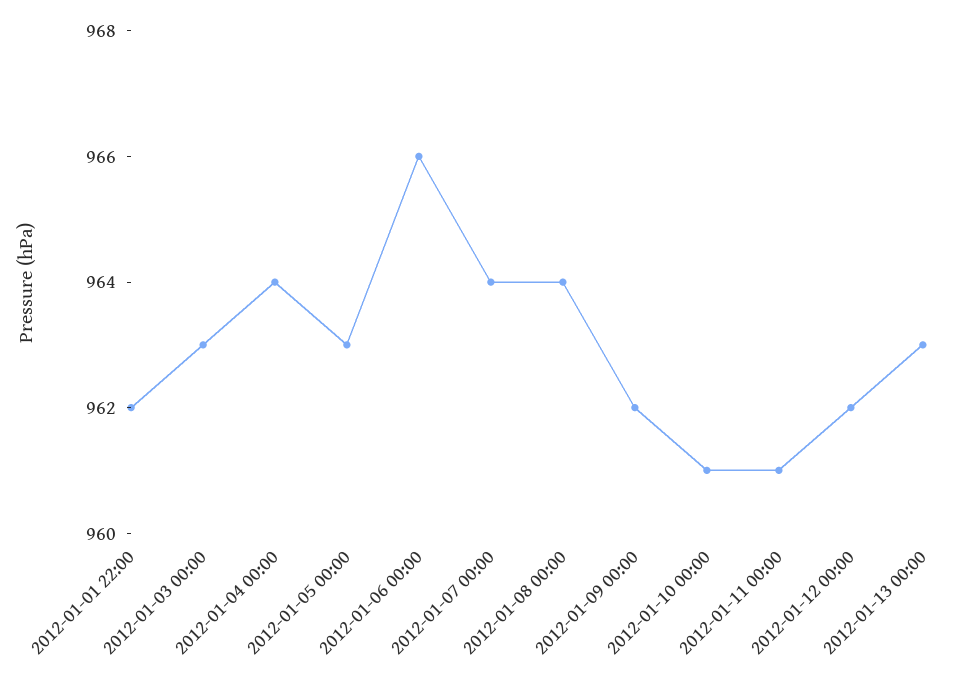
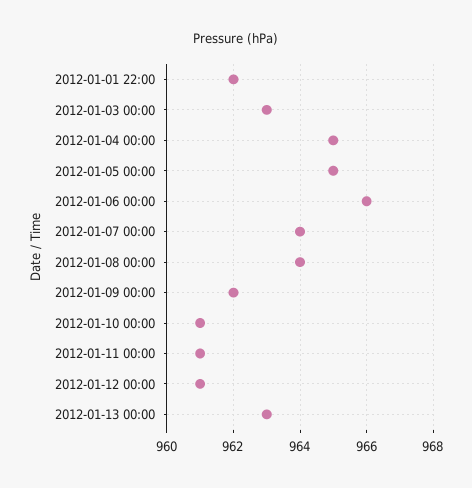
2012-01-04 00:00: 964 -> 965
2012-01-05 00:00: 963 -> 965
2012-01-12 00:00: 962 -> 961

